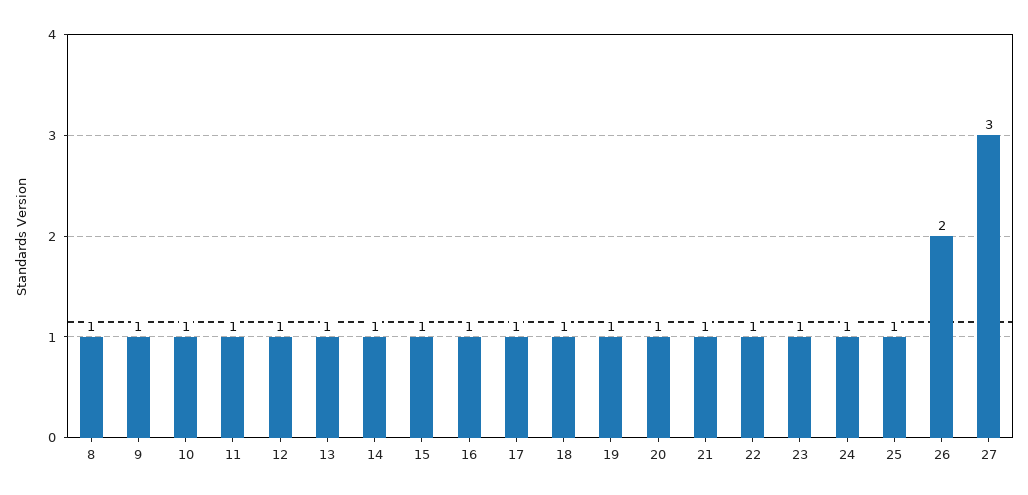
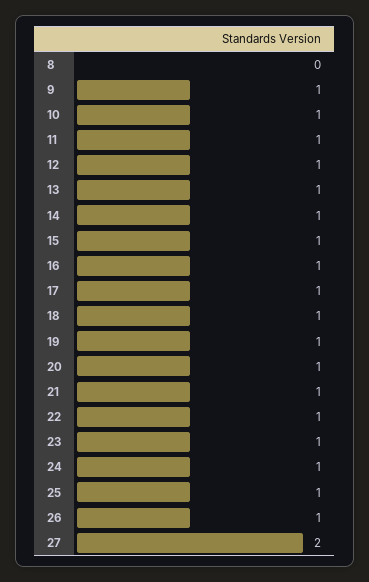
8: 1 -> 0
26: 2 -> 1
27: 3 -> 2

